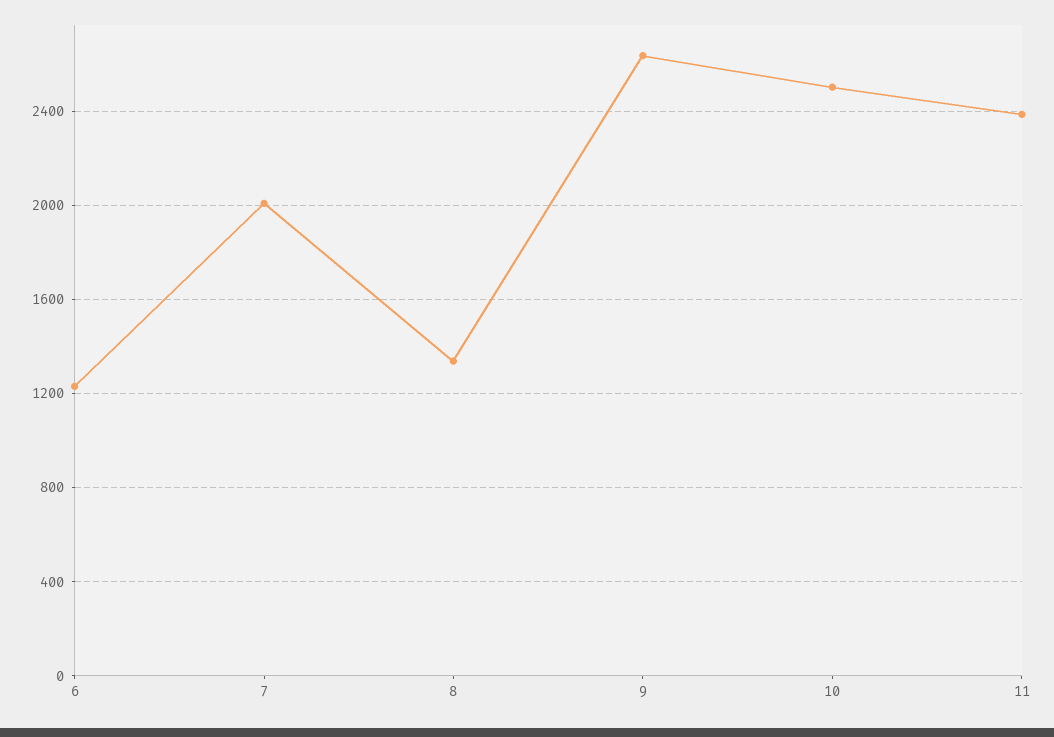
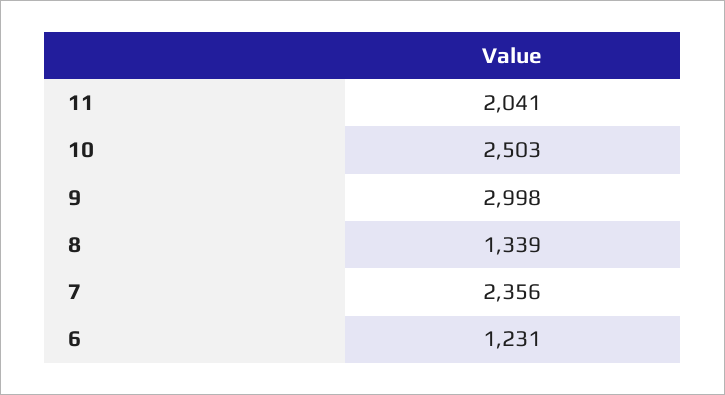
7: 2000 -> 2356
9: 2650 -> 2998
11: 2400 -> 2041

